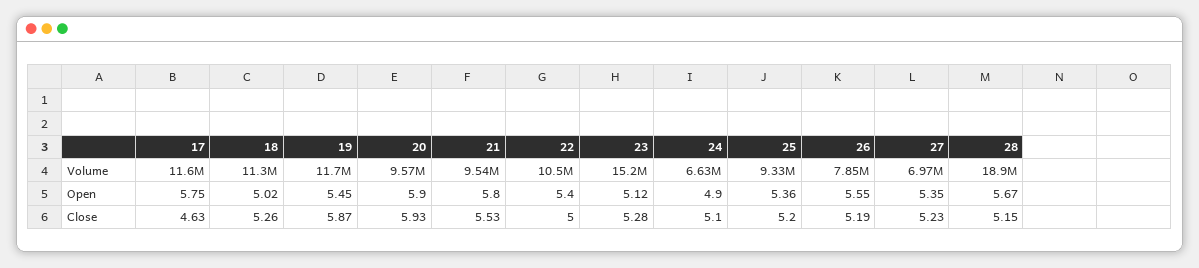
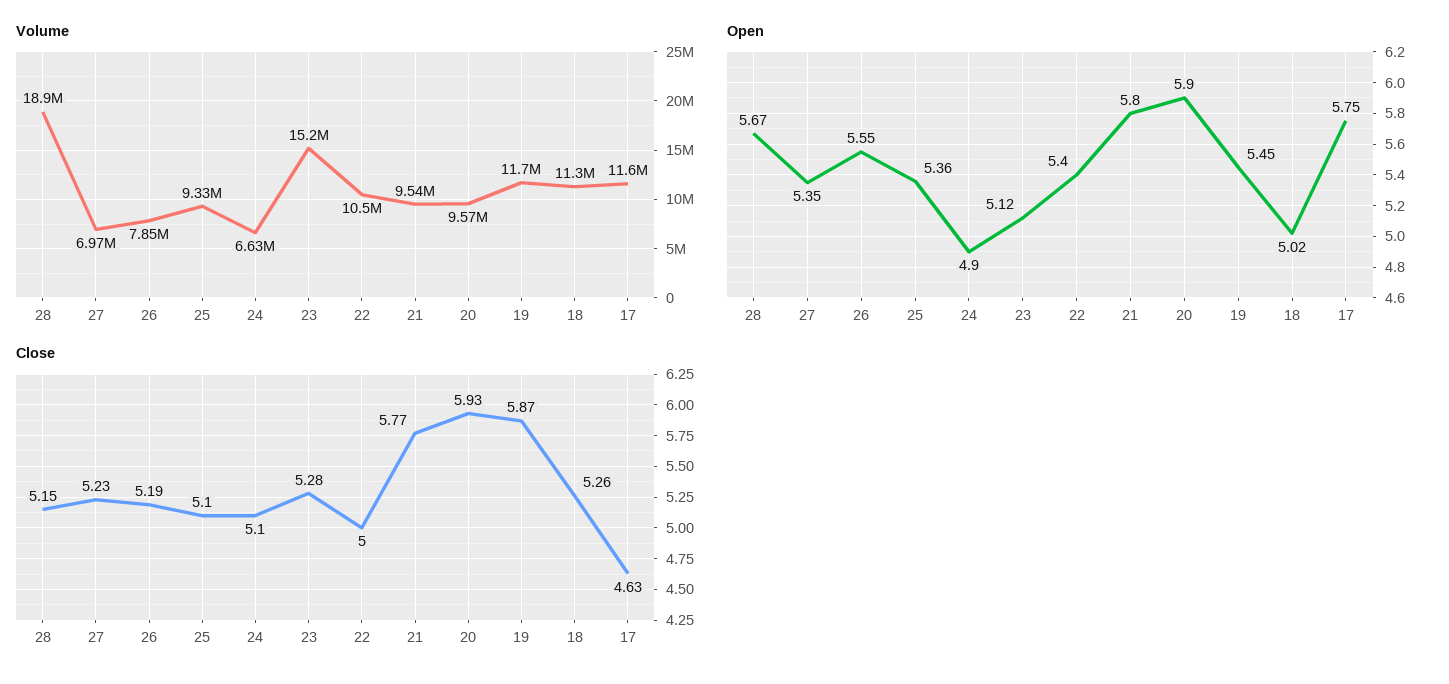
Close, 21: 5.53 -> 5.77
Close, 25: 5.2 -> 5.1

